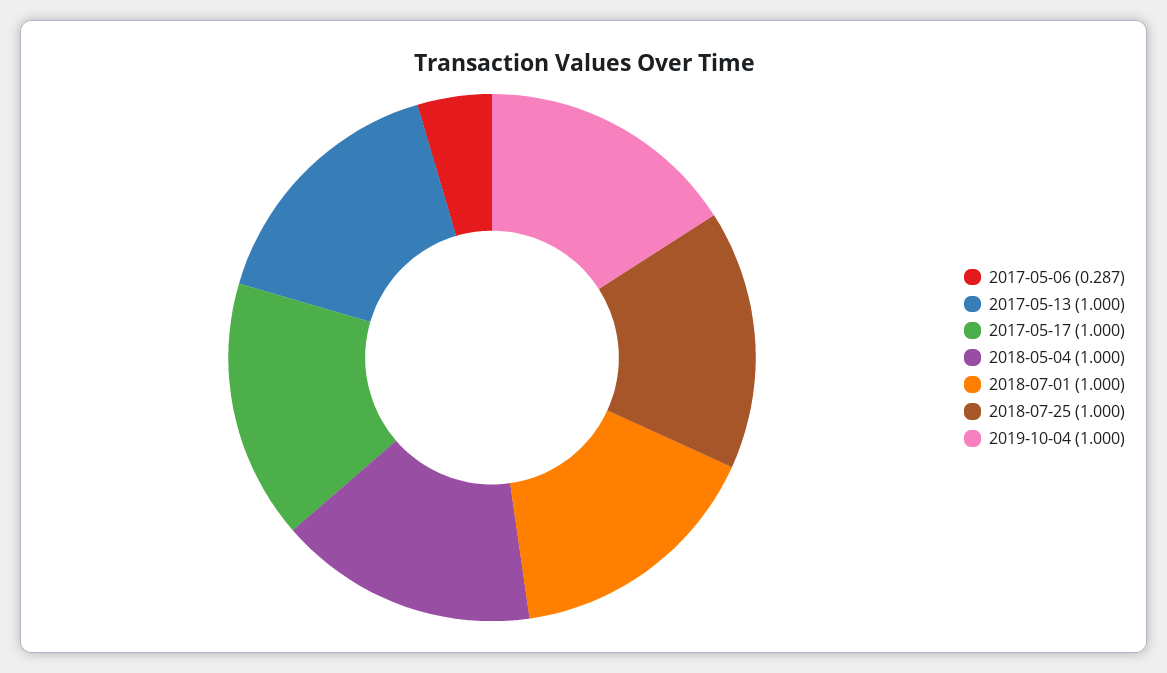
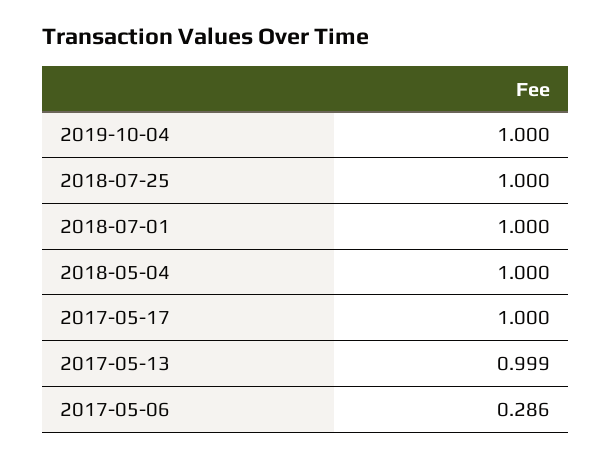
2017-05-06: 0.287 -> 0.286
2017-05-13: 1 -> 0.999

